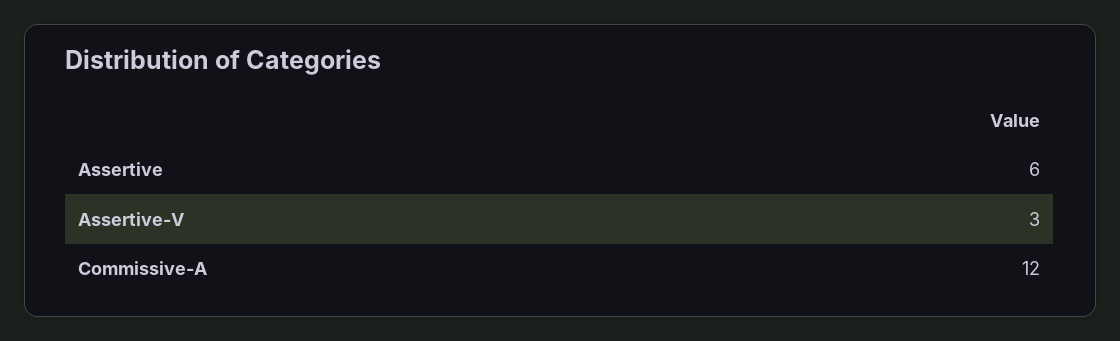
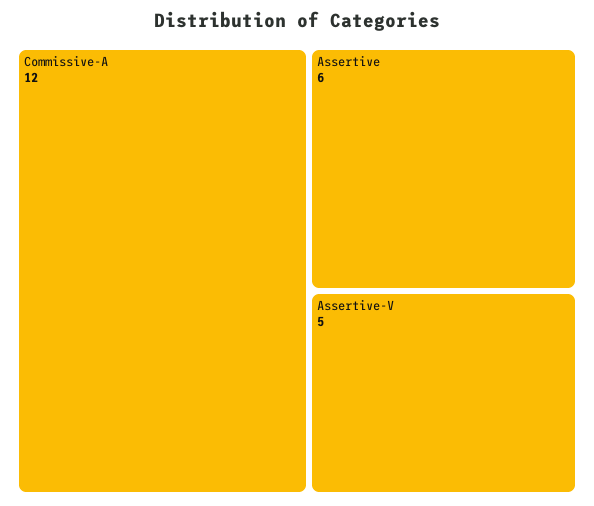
Assertive-V: 3 -> 5

